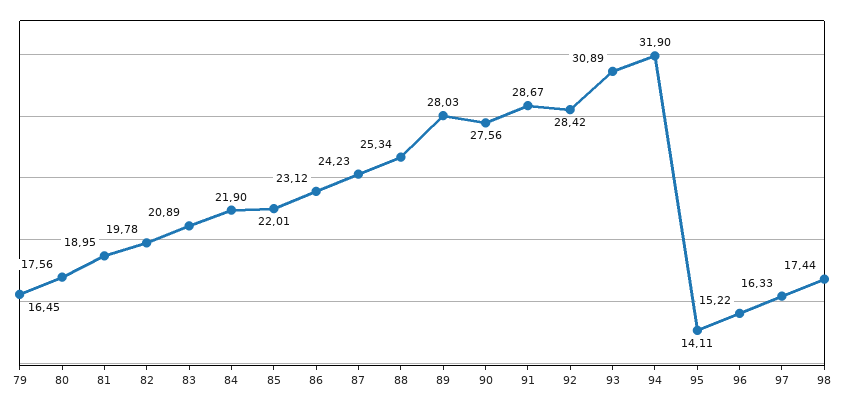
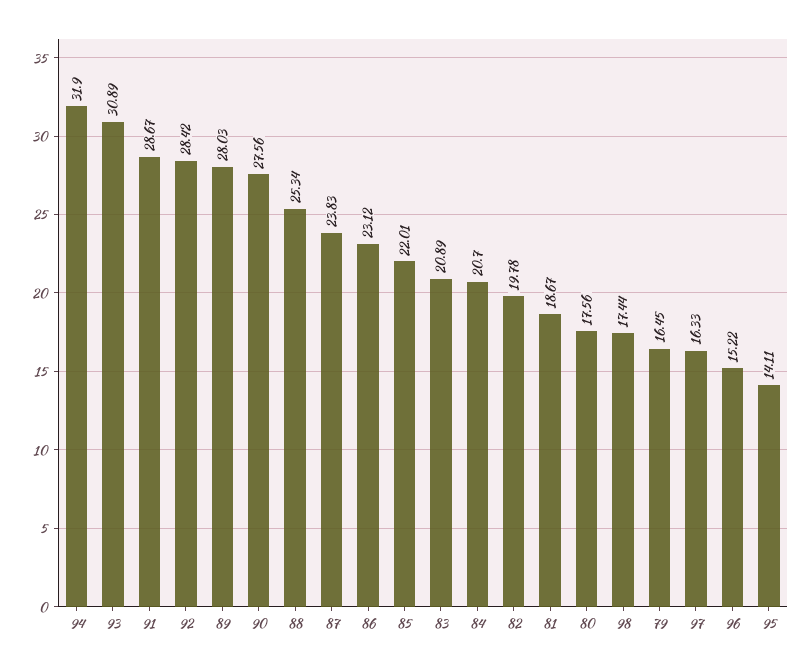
81: 18.95 -> 18.67
84: 21.9 -> 20.7
87: 24.23 -> 23.83

